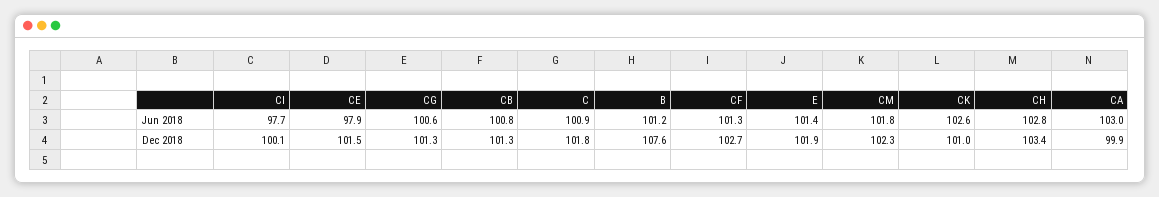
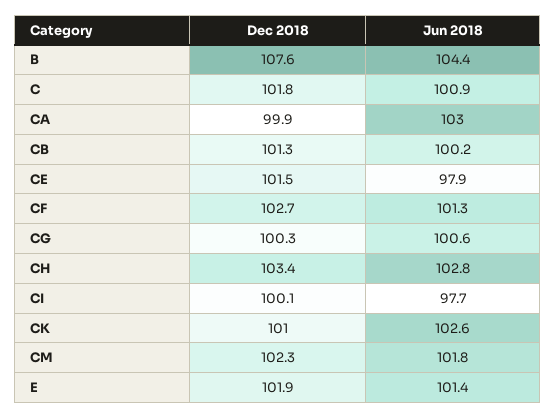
CB, Jun 2018: 100.8 -> 100.2
B, Jun 2018: 101.2 -> 104.4
CG, Dec 2018: 101.3 -> 100.3

